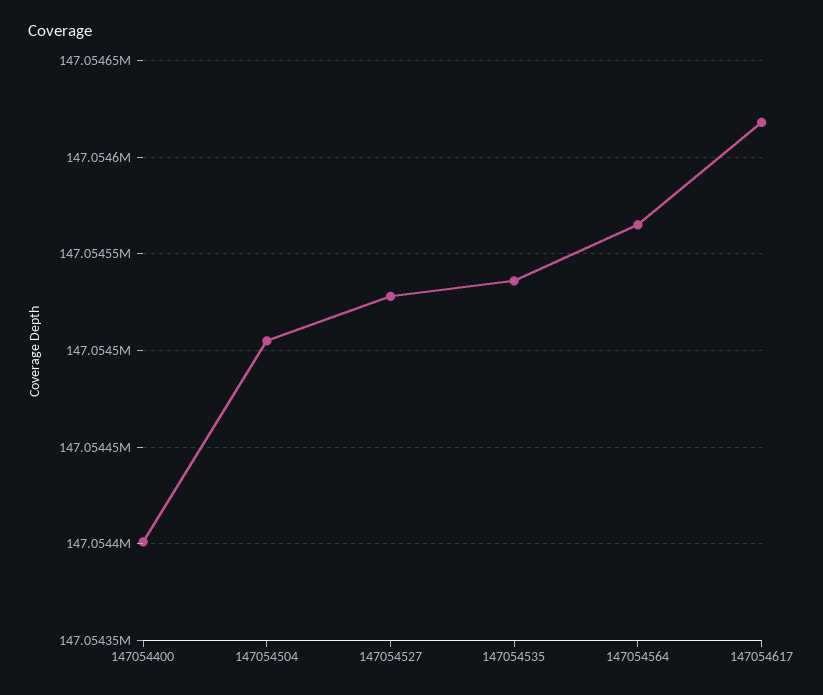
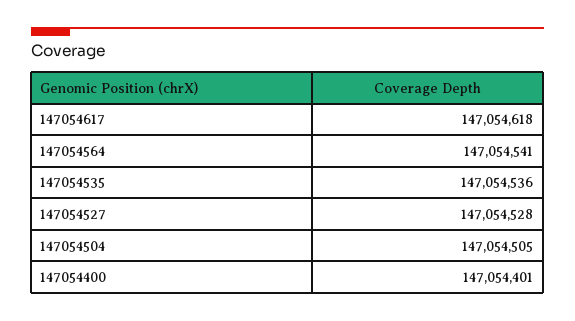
147054564: 147054565 -> 147054541

